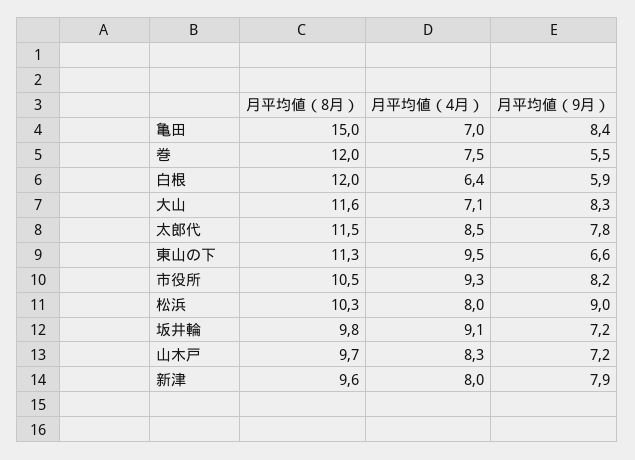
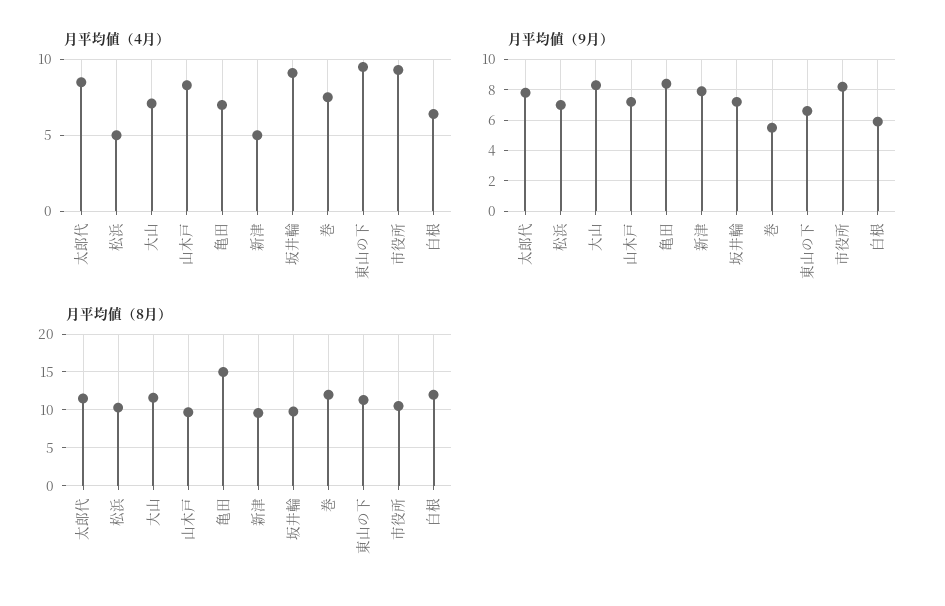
月平均値（4月）, 松浜: 8 -> 5
月平均値（9月）, 松浜: 9 -> 7
月平均値（4月）, 新津: 8 -> 5

